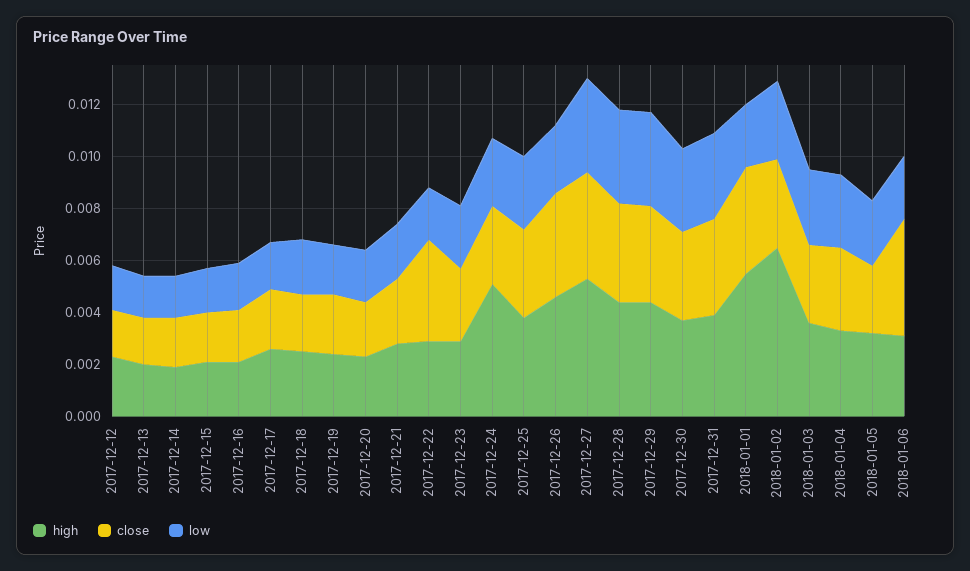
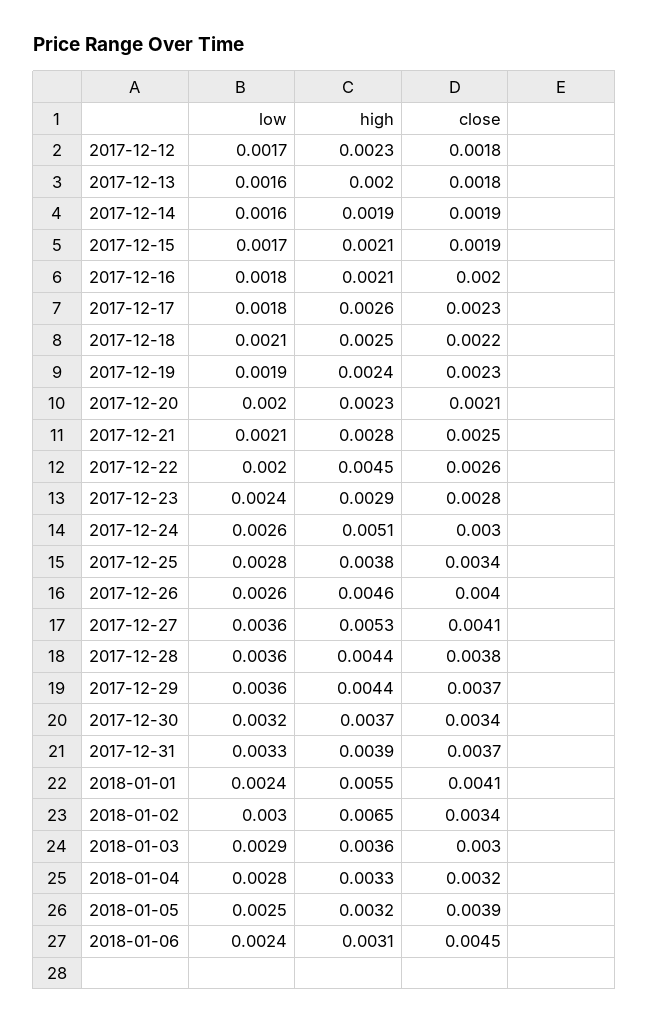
high, 2017-12-22: 0.003 -> 0.0045
close, 2017-12-22: 0.004 -> 0.0026
close, 2018-01-05: 0.0025 -> 0.0039

